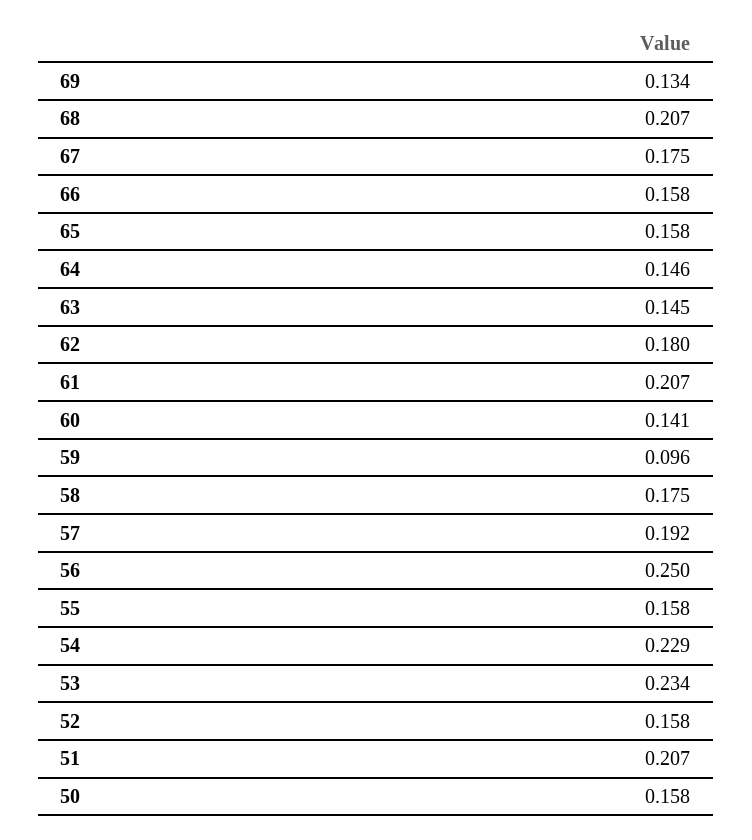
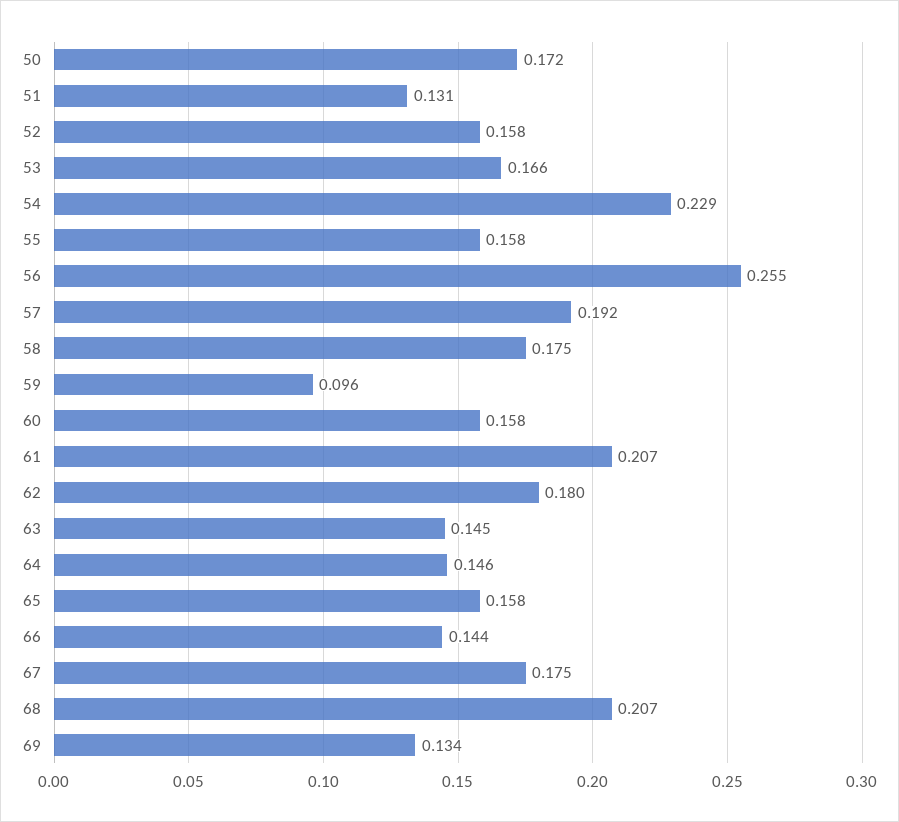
66: 0.158 -> 0.144
60: 0.141 -> 0.158
56: 0.25 -> 0.255
53: 0.234 -> 0.166
51: 0.207 -> 0.131
50: 0.158 -> 0.172

